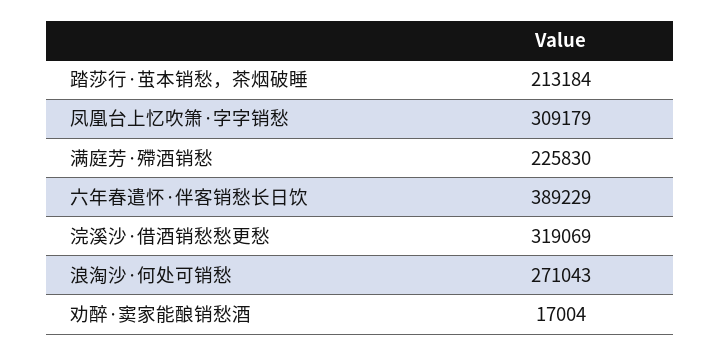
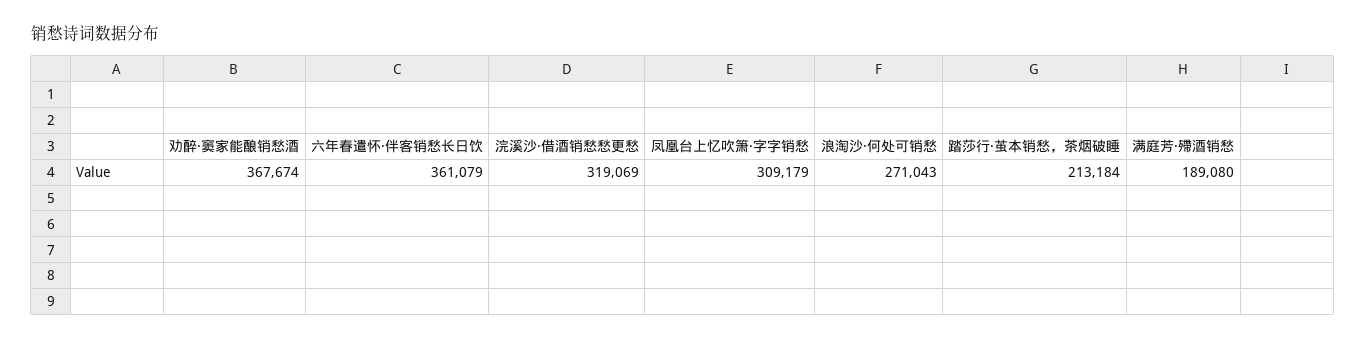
满庭芳·殢酒销愁: 225830 -> 189080
六年春遣怀·伴客销愁长日饮: 389229 -> 361079
劝醉·窦家能酿销愁酒: 17004 -> 367674

